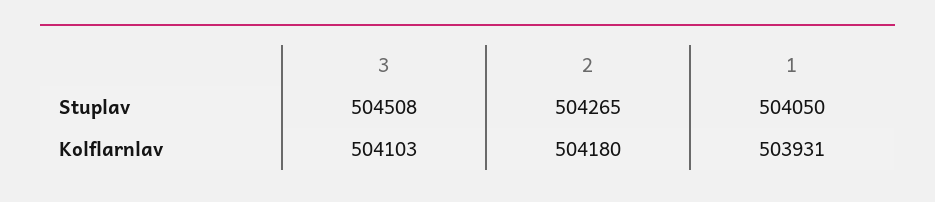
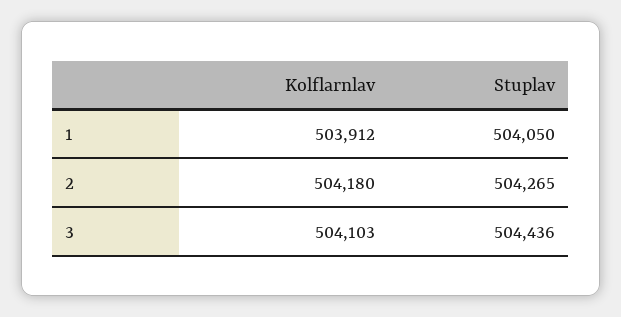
3, Stuplav: 504508 -> 504436
1, Kolflarnlav: 503931 -> 503912

